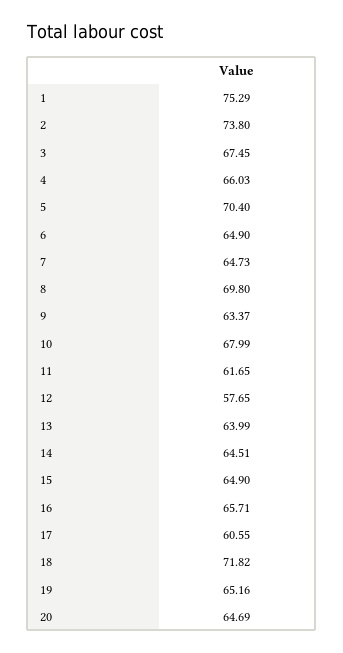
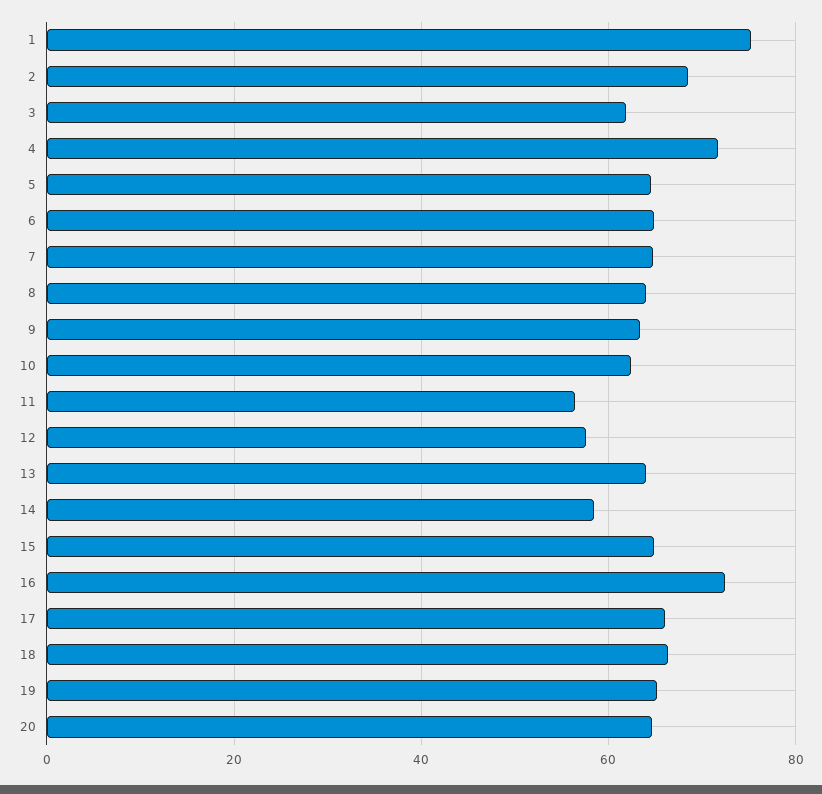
2: 73.8 -> 68
3: 67.45 -> 62
4: 66.03 -> 72
5: 70.4 -> 64
8: 69.8 -> 64
10: 67.99 -> 62
11: 61.65 -> 56
14: 64.51 -> 58
16: 65.71 -> 72
17: 60.55 -> 66
18: 71.82 -> 66

